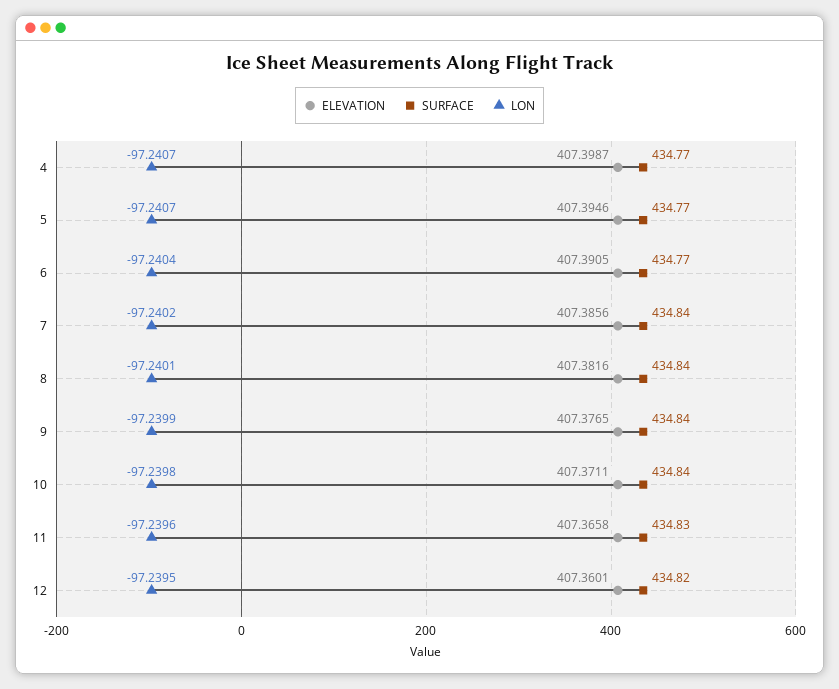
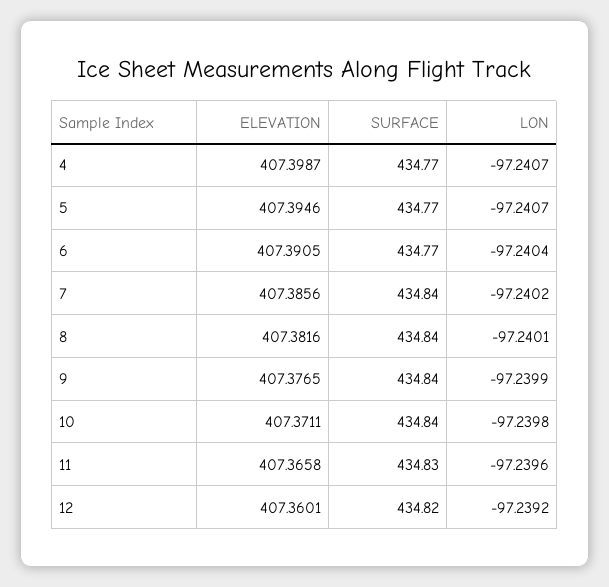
LON, 12: -97.2395 -> -97.2392

